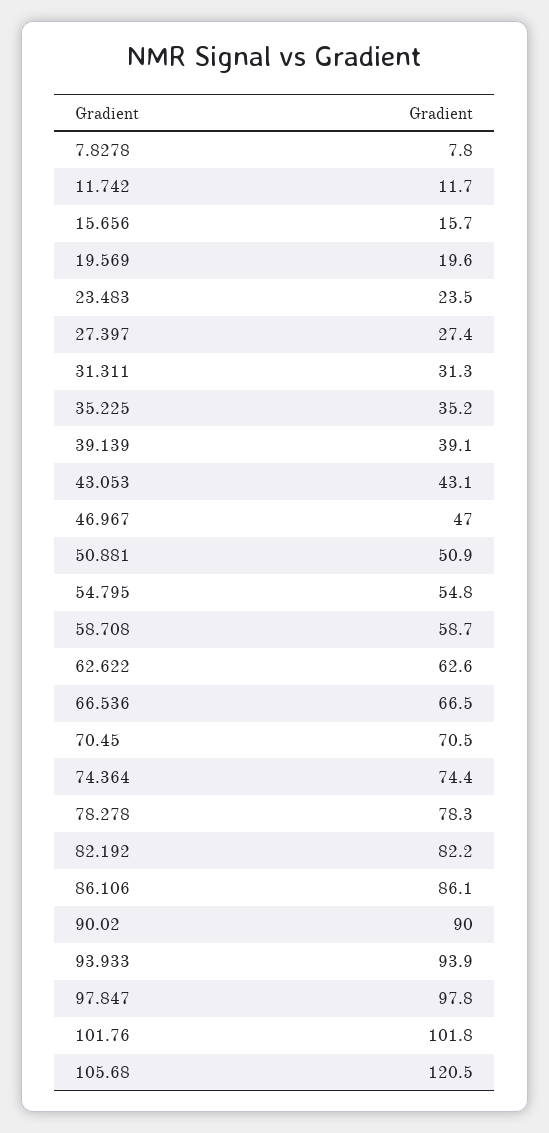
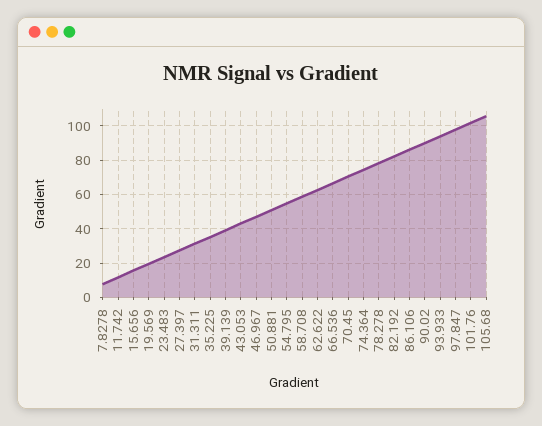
105.68: 120.5 -> 105

